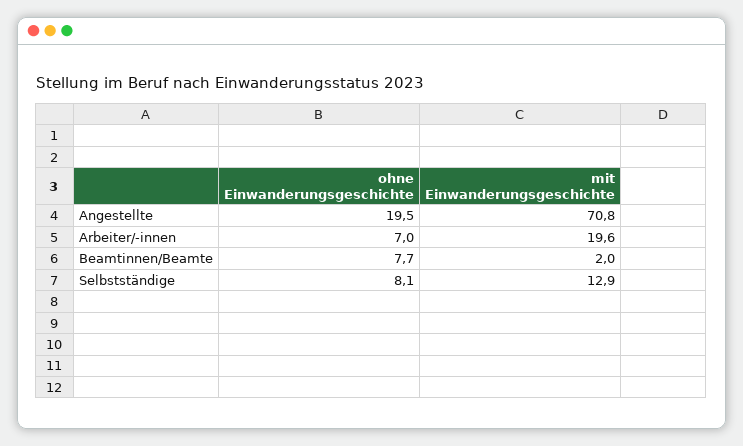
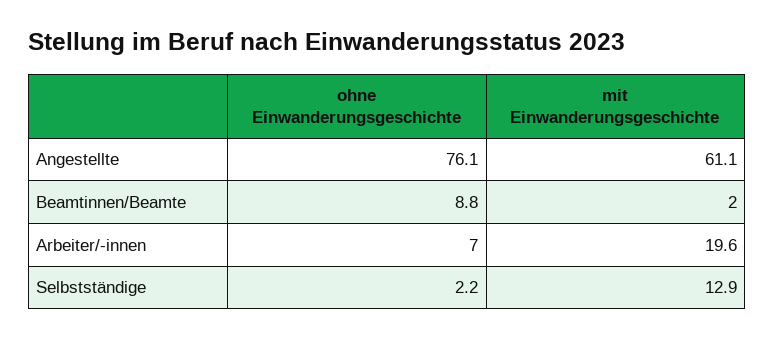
ohne Einwanderungsgeschichte, Angestellte: 19.5 -> 76.1
mit Einwanderungsgeschichte, Angestellte: 70.8 -> 61.1
ohne Einwanderungsgeschichte, Beamtinnen/Beamte: 7.7 -> 8.8
ohne Einwanderungsgeschichte, Selbstständige: 8.1 -> 2.2

